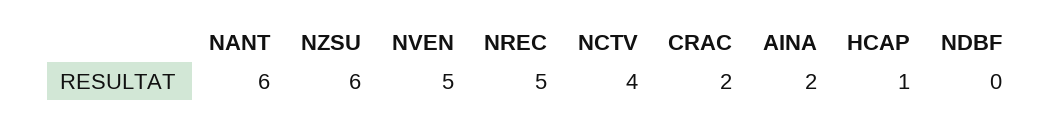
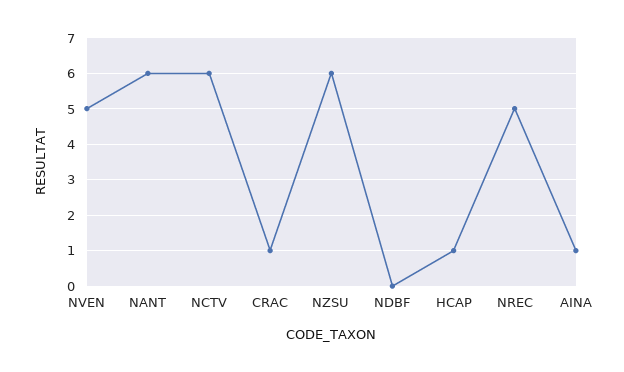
NCTV: 4 -> 6
CRAC: 2 -> 1
AINA: 2 -> 1

